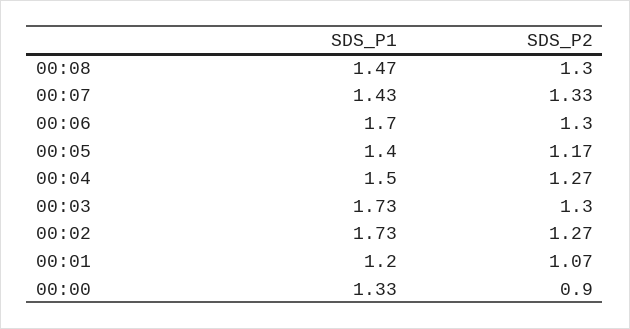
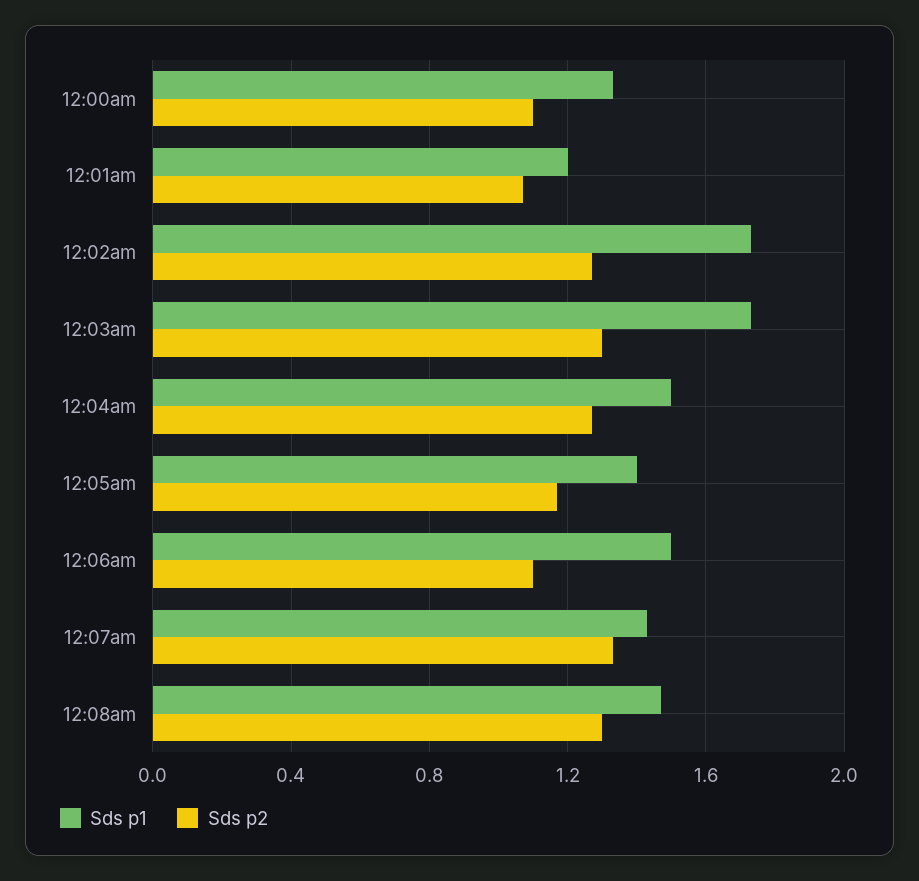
SDS_P1, 00:06: 1.7 -> 1.5
SDS_P2, 00:06: 1.3 -> 1.1
SDS_P2, 00:00: 0.9 -> 1.1

